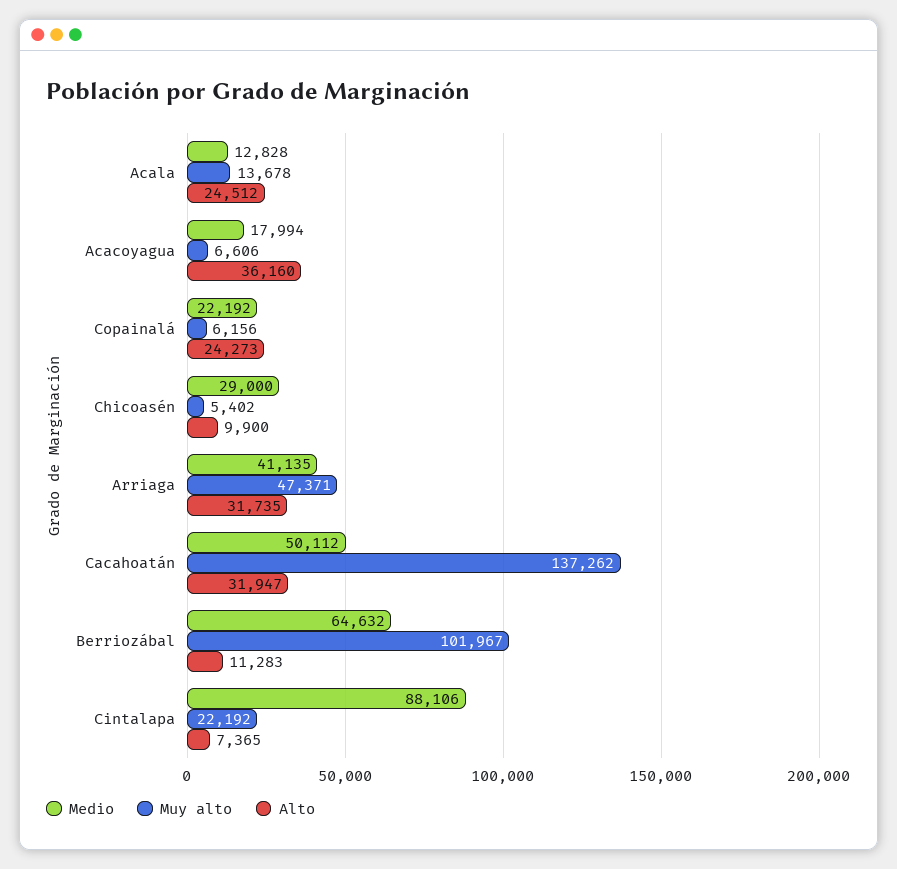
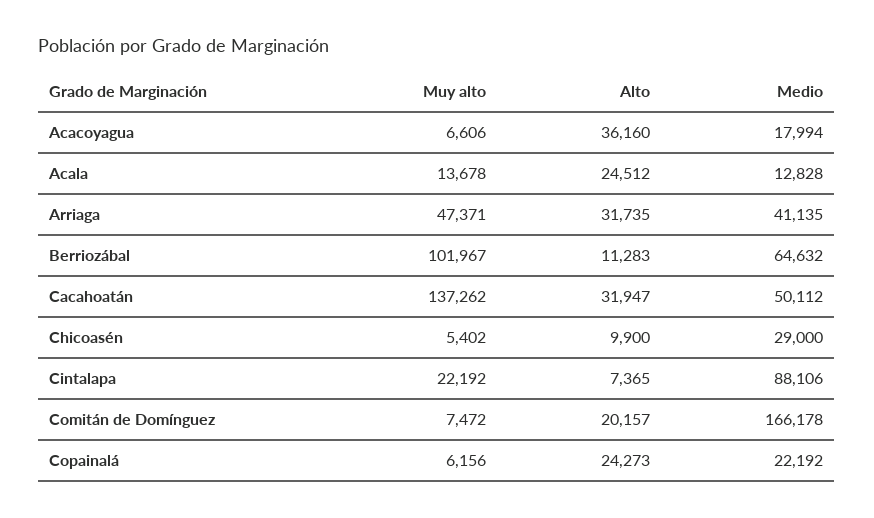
Muy alto, Comitán de Domínguez: none -> 7472
Alto, Comitán de Domínguez: none -> 20157
Medio, Comitán de Domínguez: none -> 166178

